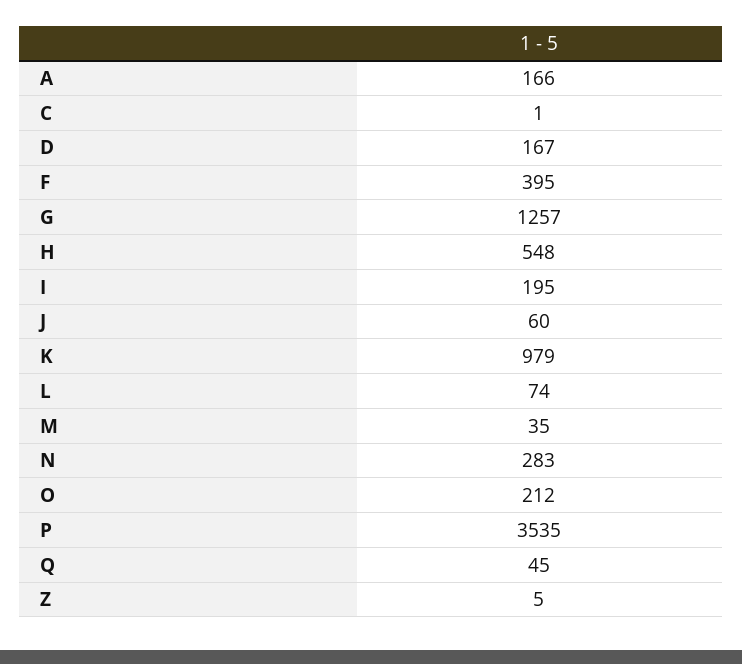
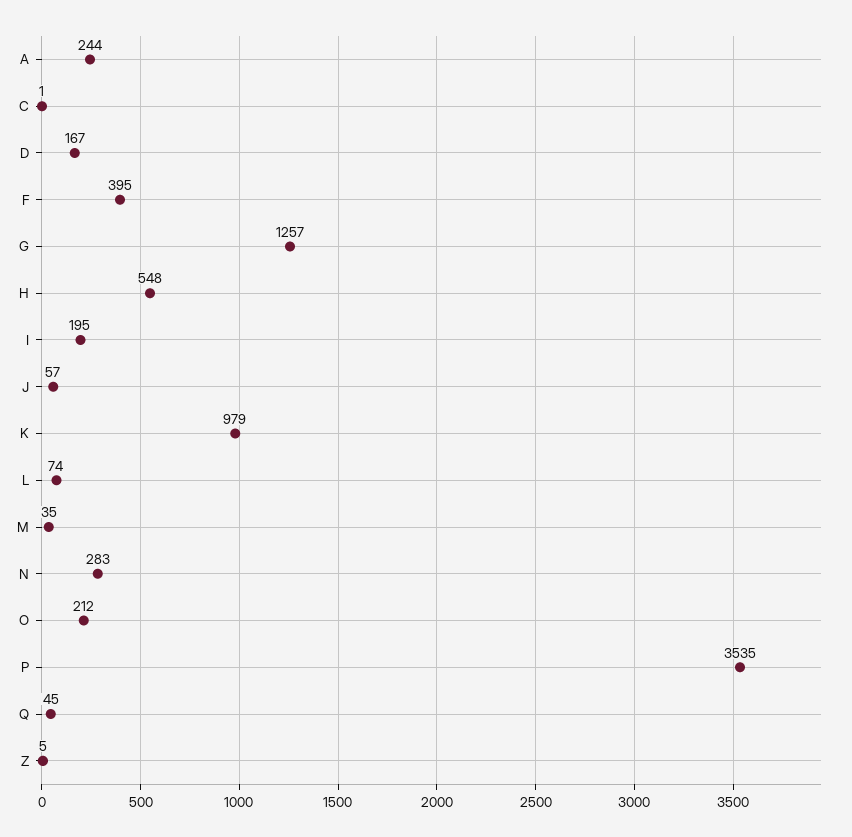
A: 166 -> 244
J: 60 -> 57

